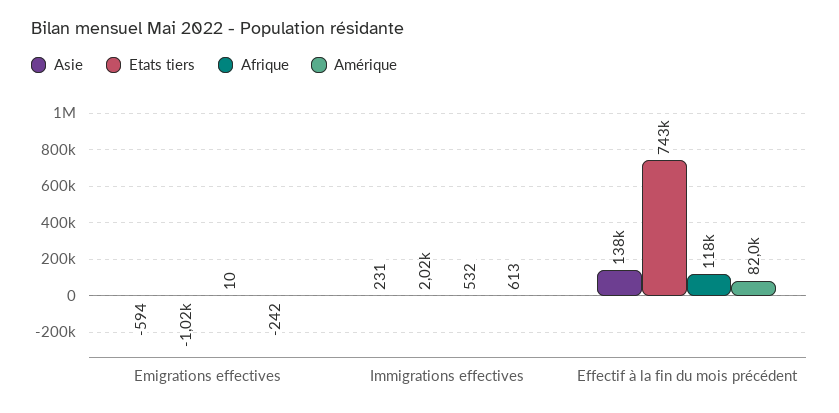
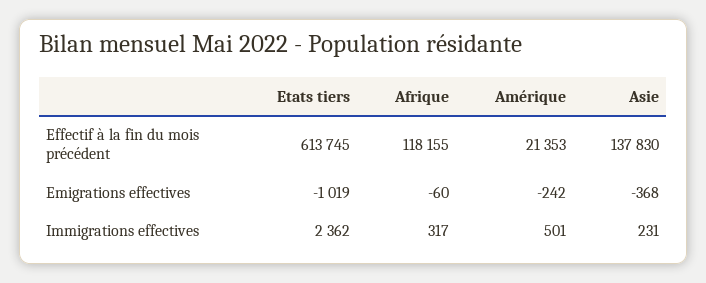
Asie, Emigrations effectives: -594 -> -368
Afrique, Emigrations effectives: 10 -> -60
Etats tiers, Immigrations effectives: 2020 -> 2362
Afrique, Immigrations effectives: 532 -> 317
Amérique, Immigrations effectives: 613 -> 501
Etats tiers, Effectif à la fin du mois précédent: 743000 -> 613745
Amérique, Effectif à la fin du mois précédent: 82000 -> 21353

